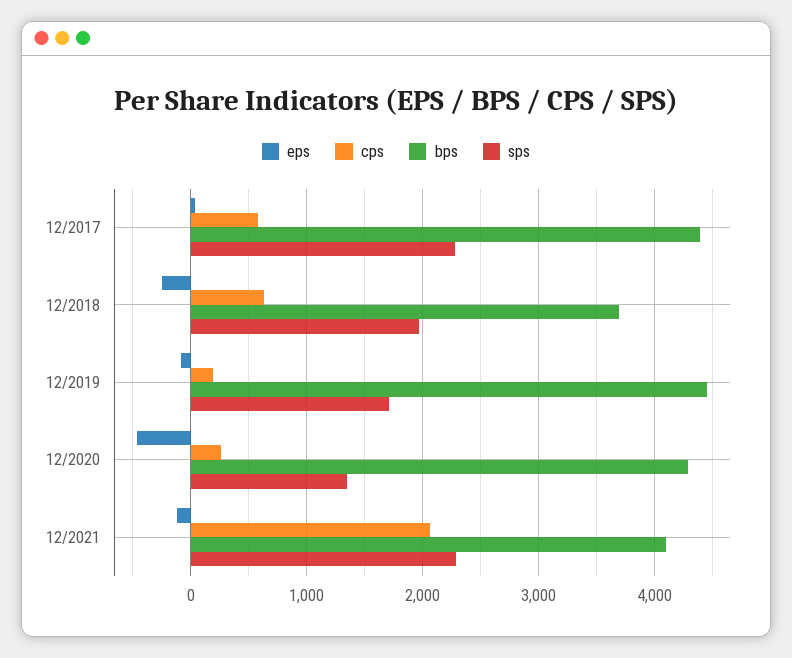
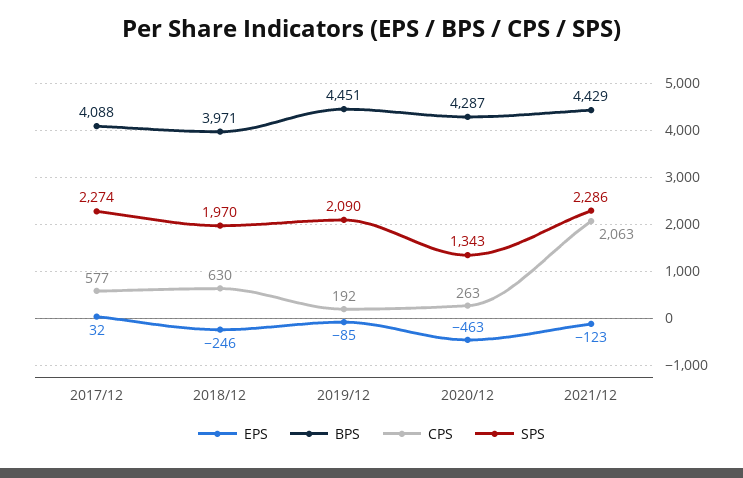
bps, 12/2017: 4400 -> 4088
bps, 12/2018: 3700 -> 3971
sps, 12/2019: 1700 -> 2090
bps, 12/2021: 4100 -> 4429

